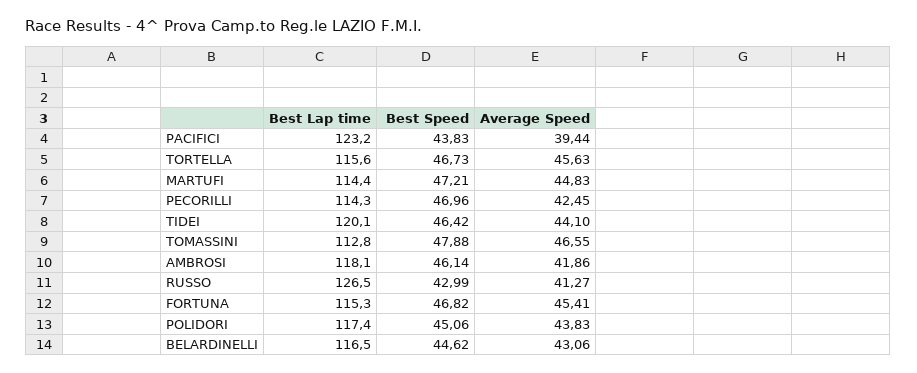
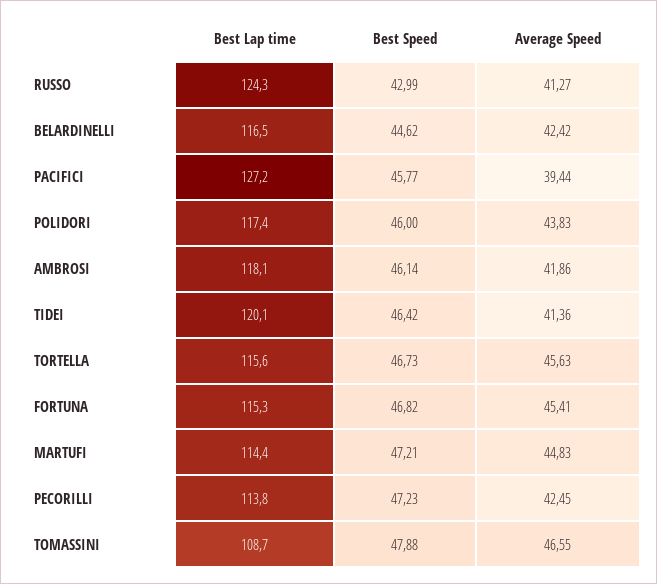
Best Lap time, PACIFICI: 123.2 -> 127.2
Best Speed, PACIFICI: 43.83 -> 45.77
Best Lap time, PECORILLI: 114.3 -> 113.8
Best Speed, PECORILLI: 46.96 -> 47.23
Average Speed, TIDEI: 44.1 -> 41.36
Best Lap time, TOMASSINI: 112.8 -> 108.7
Best Lap time, RUSSO: 126.5 -> 124.3
Best Speed, POLIDORI: 45.06 -> 46
Average Speed, BELARDINELLI: 43.06 -> 42.42

